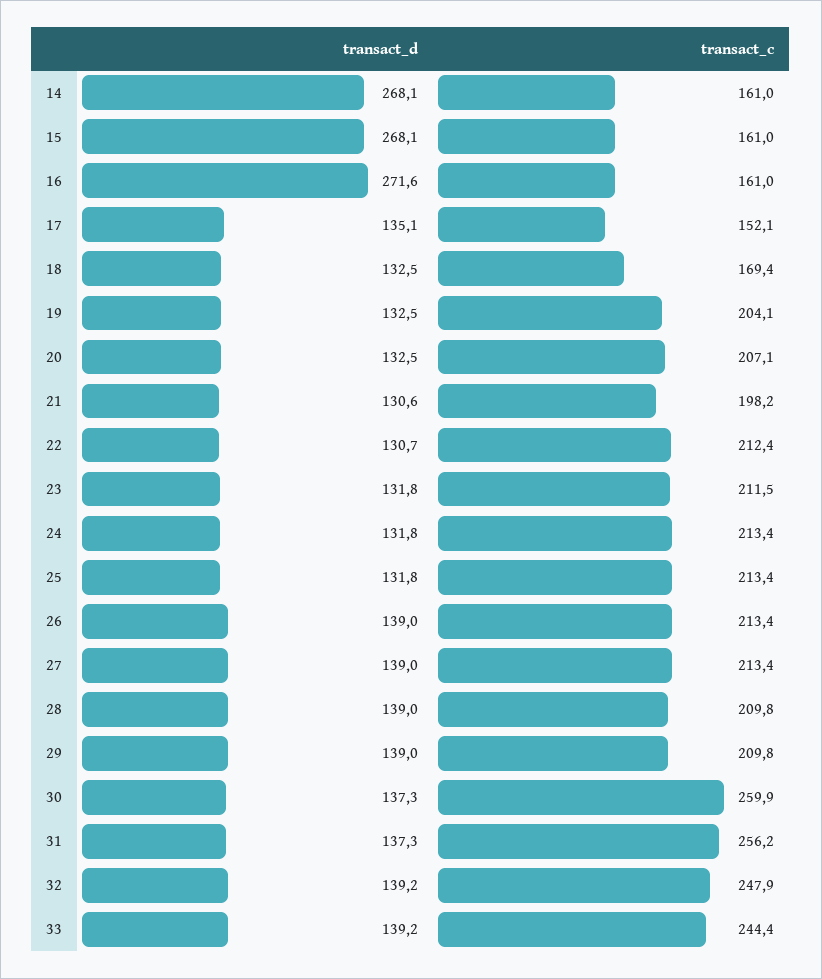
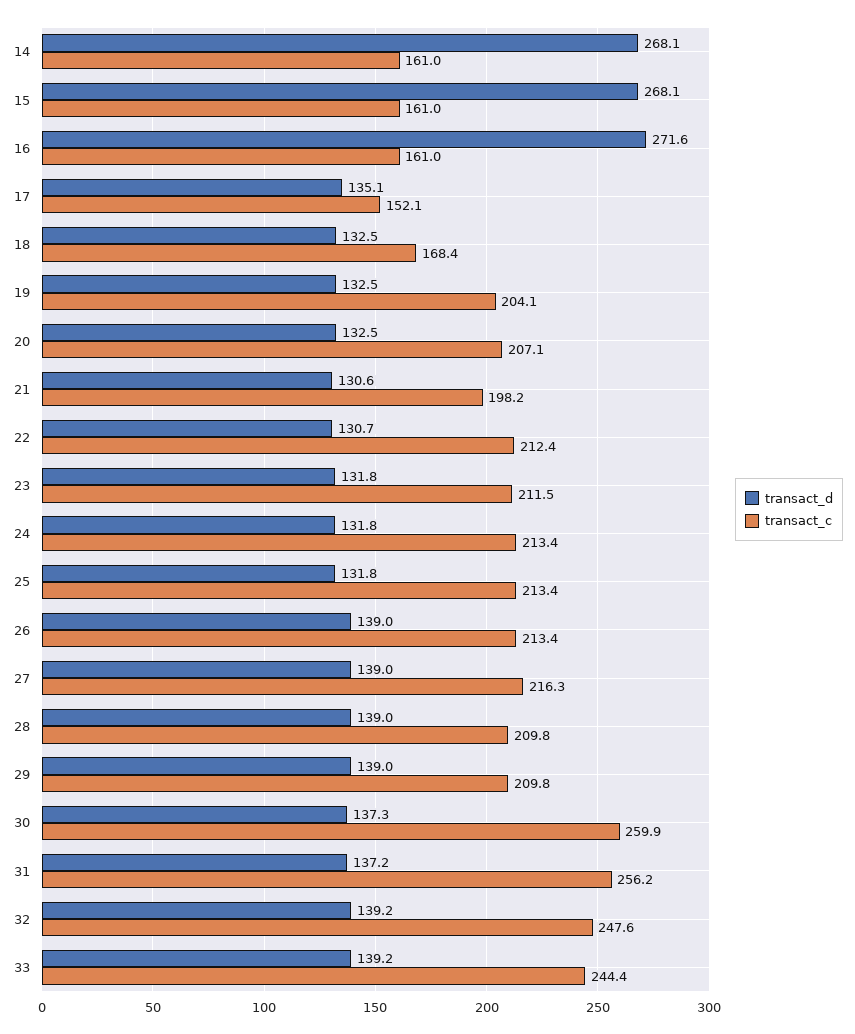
transact_c, 18: 169.4 -> 168.4
transact_c, 27: 213.4 -> 216.3
transact_d, 31: 137.3 -> 137.2
transact_c, 32: 247.9 -> 247.6

